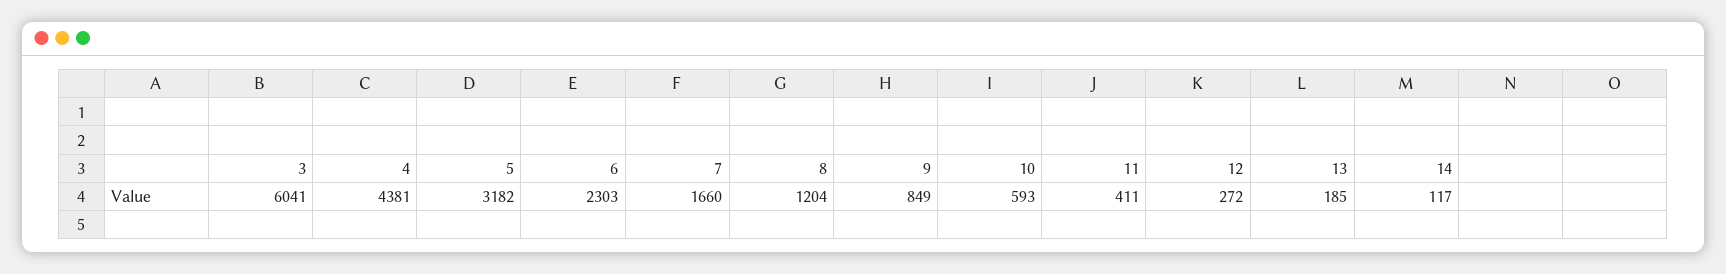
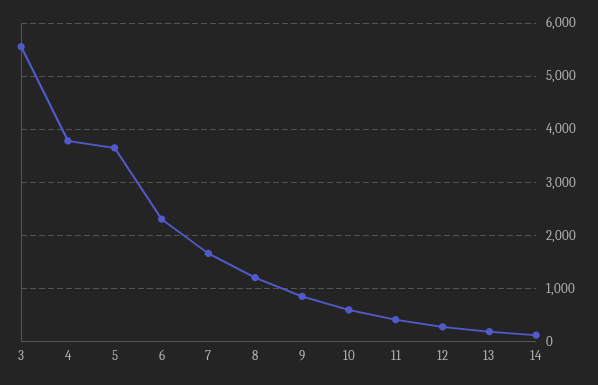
3: 6041 -> 5600
4: 4381 -> 3800
5: 3182 -> 3600

